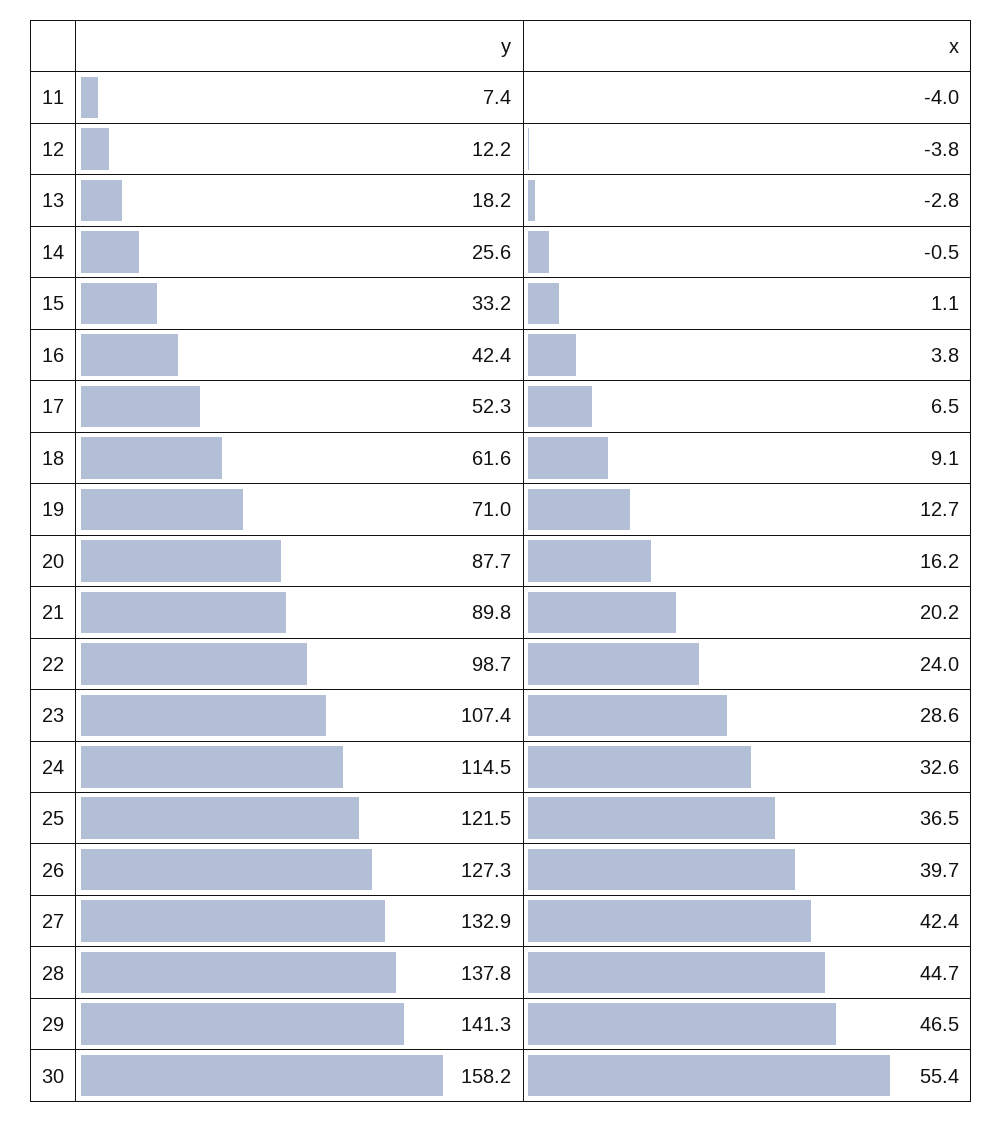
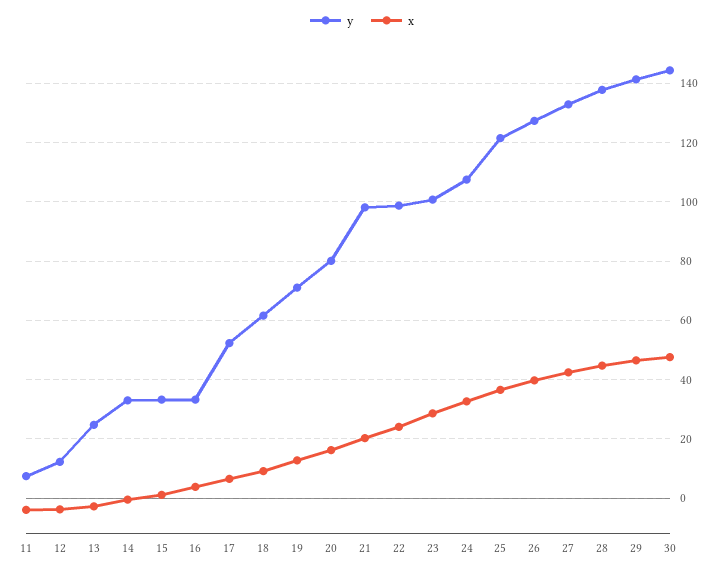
y, 13: 18.2 -> 25
y, 14: 25.6 -> 32.5
y, 16: 42.4 -> 32.5
y, 20: 87.7 -> 80
y, 21: 89.8 -> 97.5
y, 23: 107.4 -> 100
y, 24: 114.5 -> 107.5
y, 30: 158.2 -> 145
x, 30: 55.4 -> 47.5

